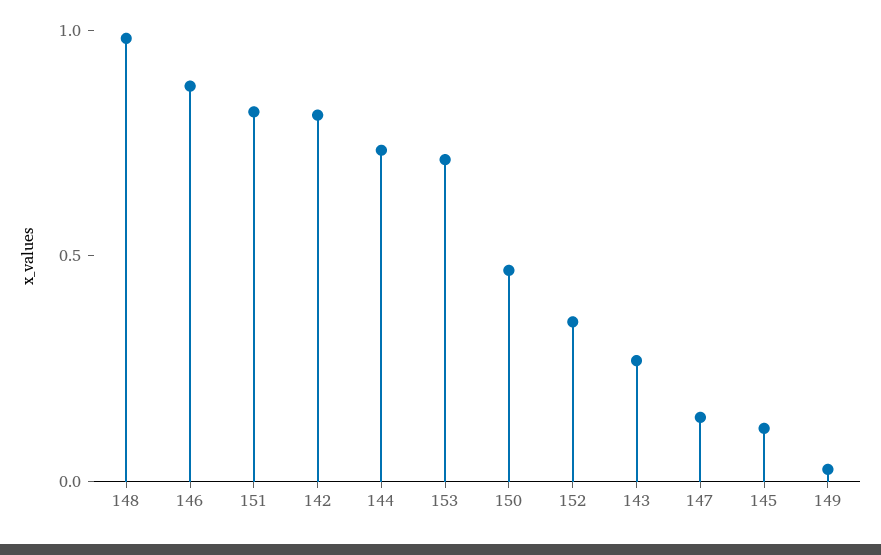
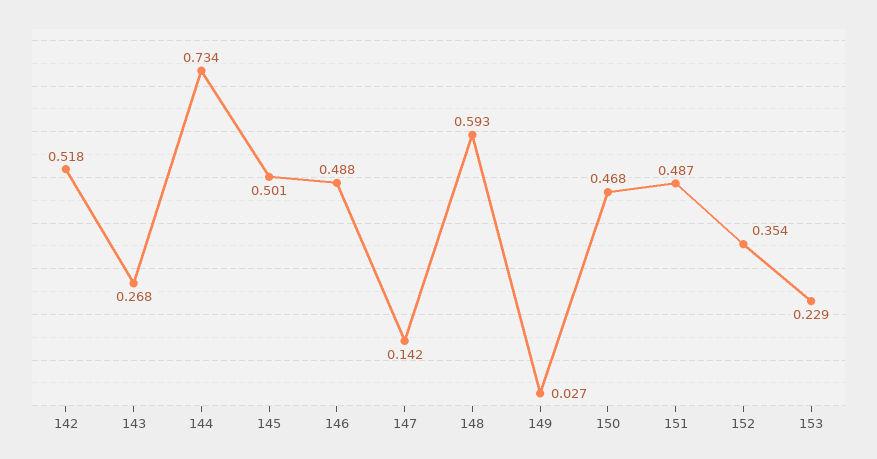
148: 1 -> 0.593
146: 0.9 -> 0.488
151: 0.8 -> 0.487
142: 0.8 -> 0.518
153: 0.7 -> 0.229
145: 0.1 -> 0.501

